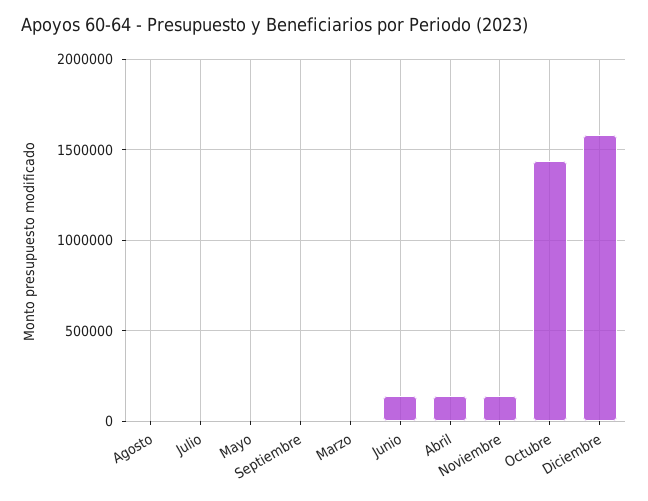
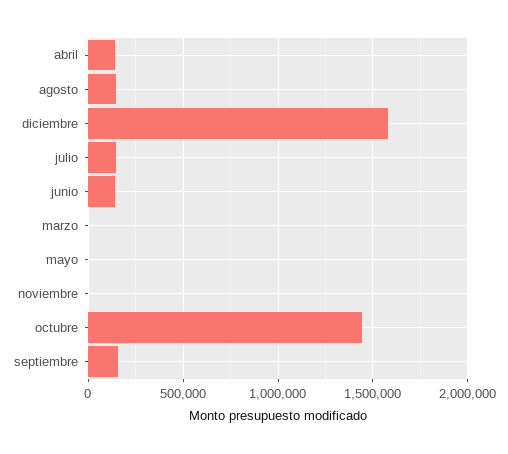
Agosto: 0 -> 150000
Julio: 0 -> 150000
Septiembre: 0 -> 150000
Noviembre: 150000 -> 0

